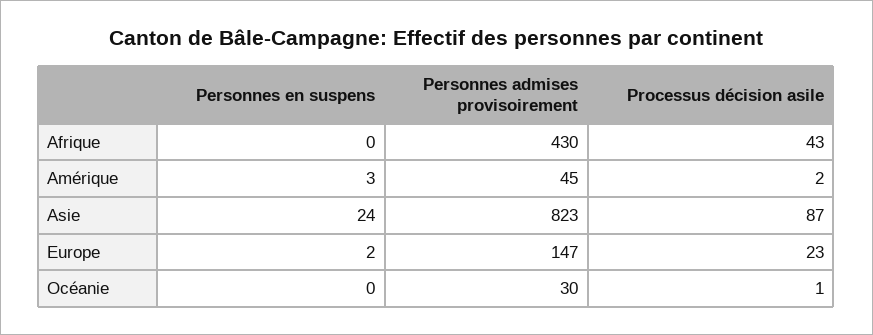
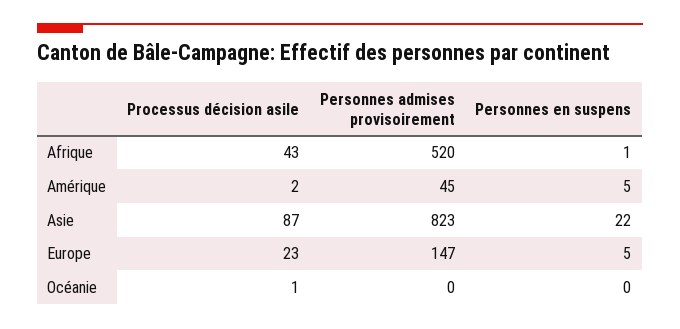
Personnes en suspens, Afrique: 0 -> 1
Personnes admises provisoirement, Afrique: 430 -> 520
Personnes en suspens, Amérique: 3 -> 5
Personnes en suspens, Asie: 24 -> 22
Personnes en suspens, Europe: 2 -> 5
Personnes admises provisoirement, Océanie: 30 -> 0

